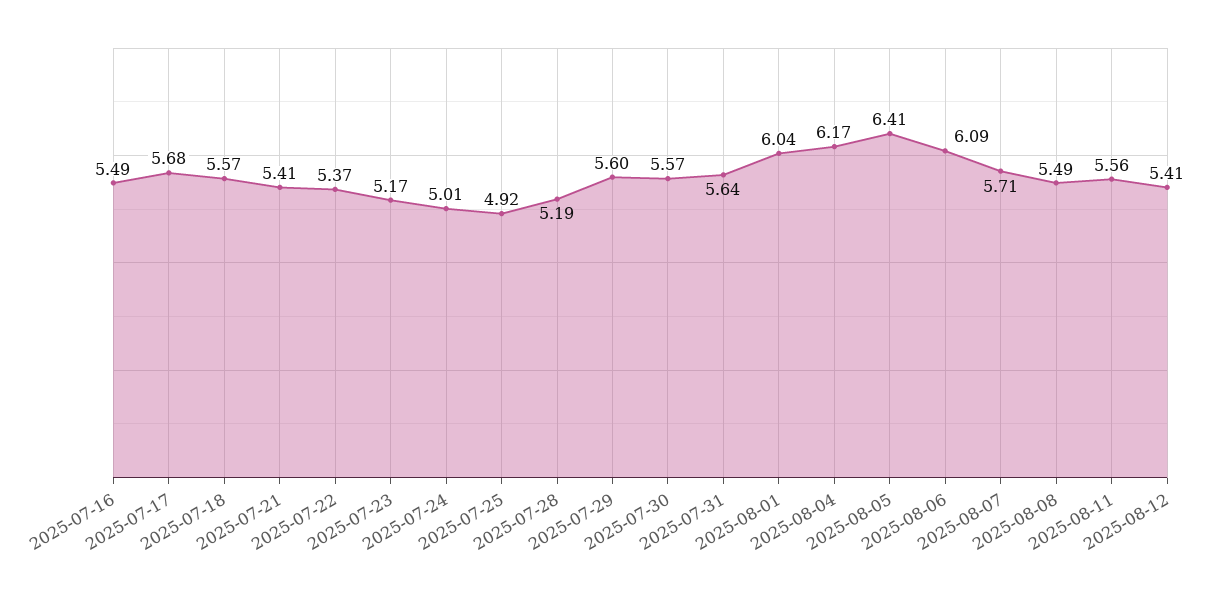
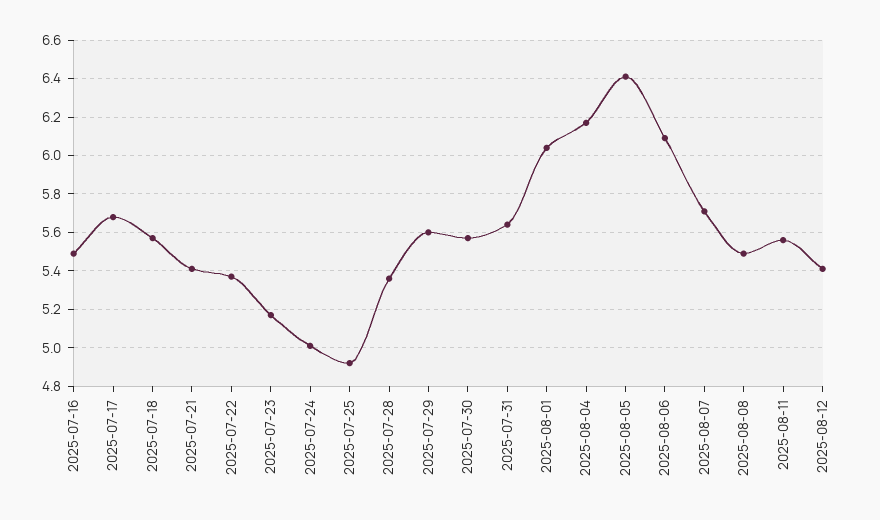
2025-07-28: 5.19 -> 5.35

